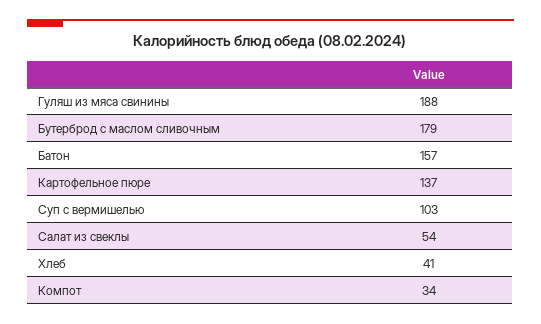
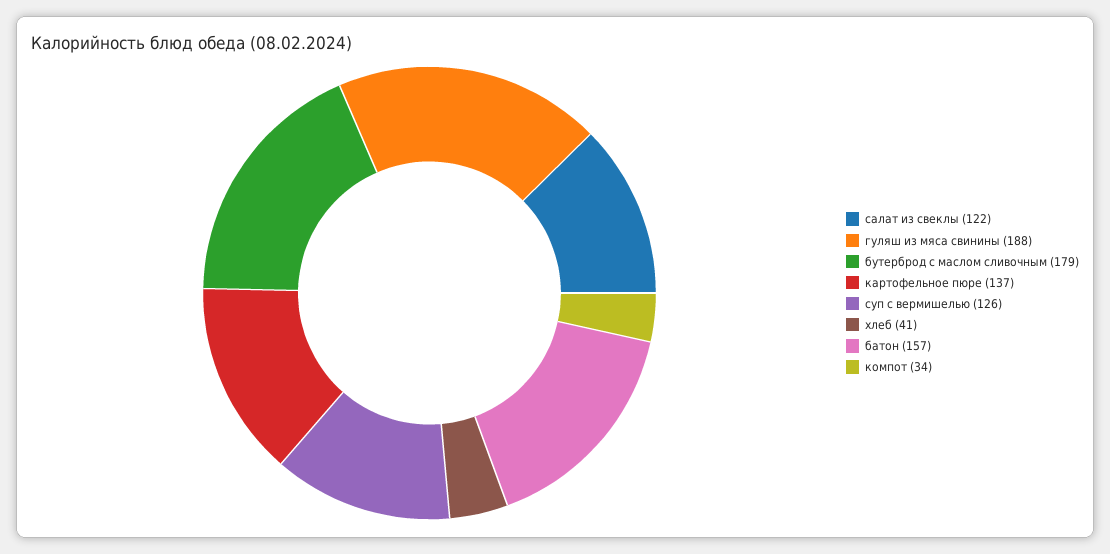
Суп с вермишелью: 103 -> 126
Салат из свеклы: 54 -> 122

